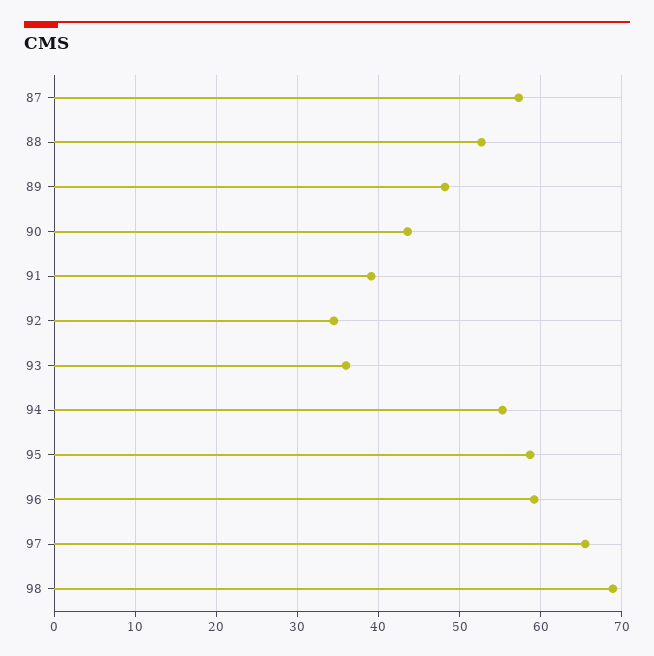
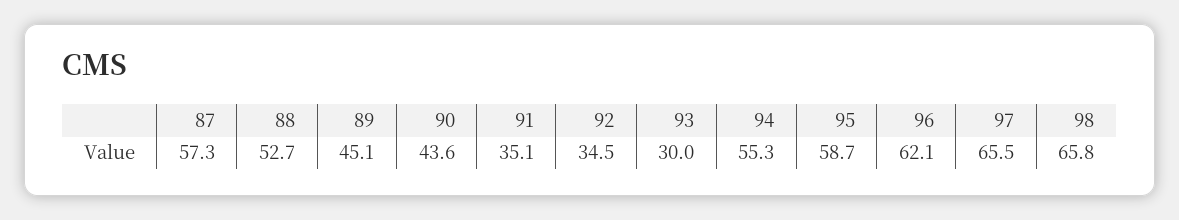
89: 48 -> 45.1
91: 39 -> 35.1
93: 36 -> 30
96: 59 -> 62.1
98: 69 -> 65.8

